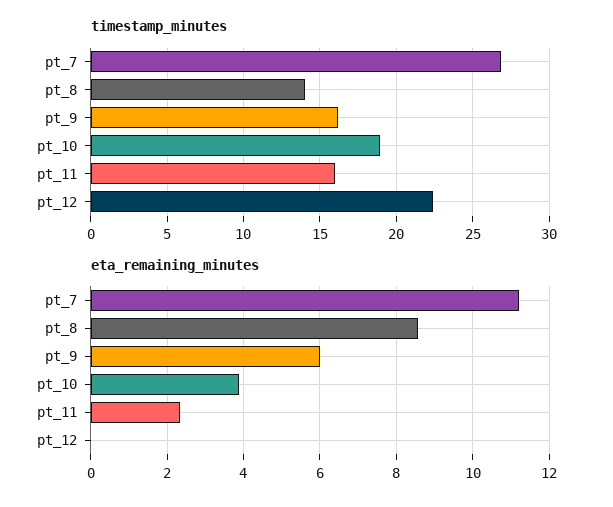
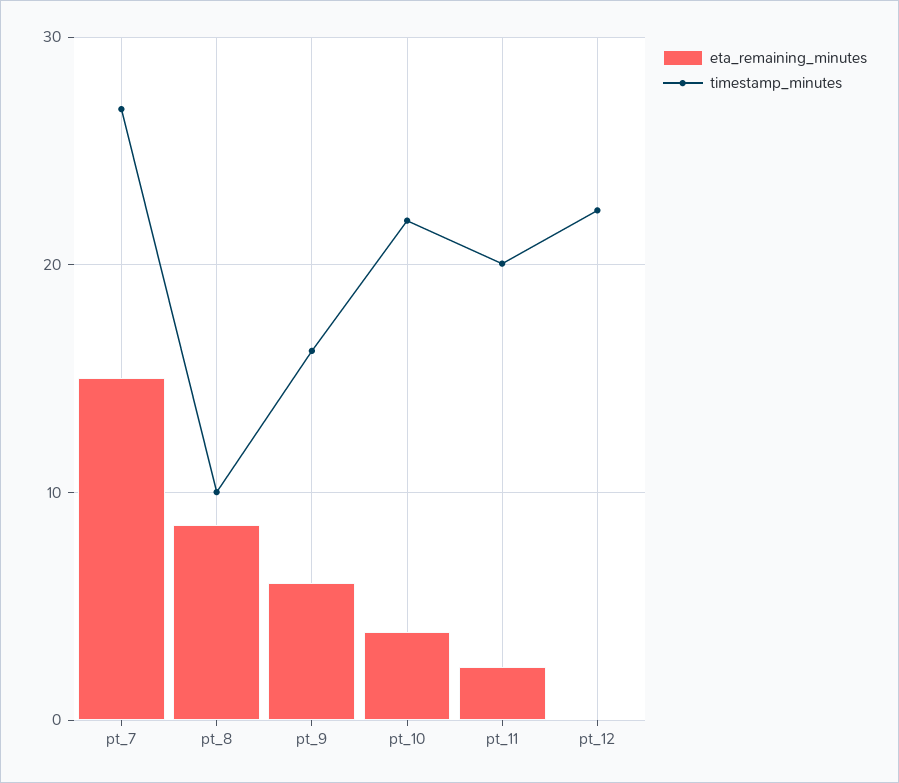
timestamp_minutes, pt_8: 14 -> 10
timestamp_minutes, pt_10: 19 -> 22
timestamp_minutes, pt_11: 16 -> 20
eta_remaining_minutes, pt_7: 11.2 -> 15

